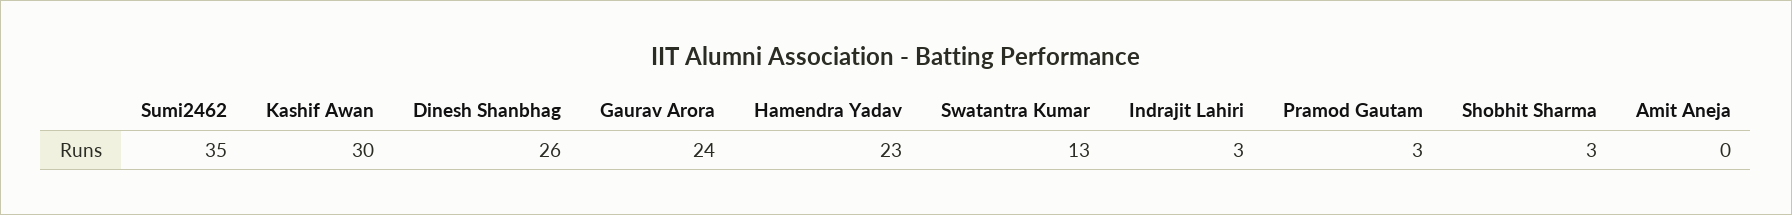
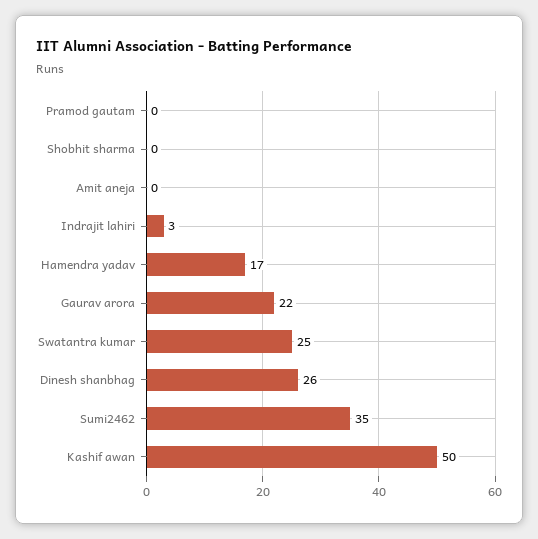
Kashif Awan: 30 -> 50
Gaurav Arora: 24 -> 22
Hamendra Yadav: 23 -> 17
Swatantra Kumar: 13 -> 25
Pramod Gautam: 3 -> 0
Shobhit Sharma: 3 -> 0

